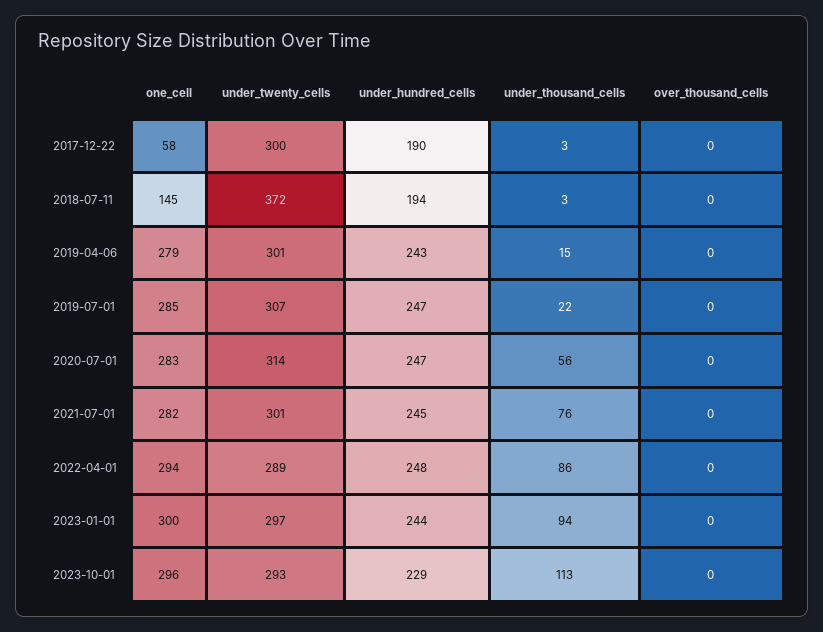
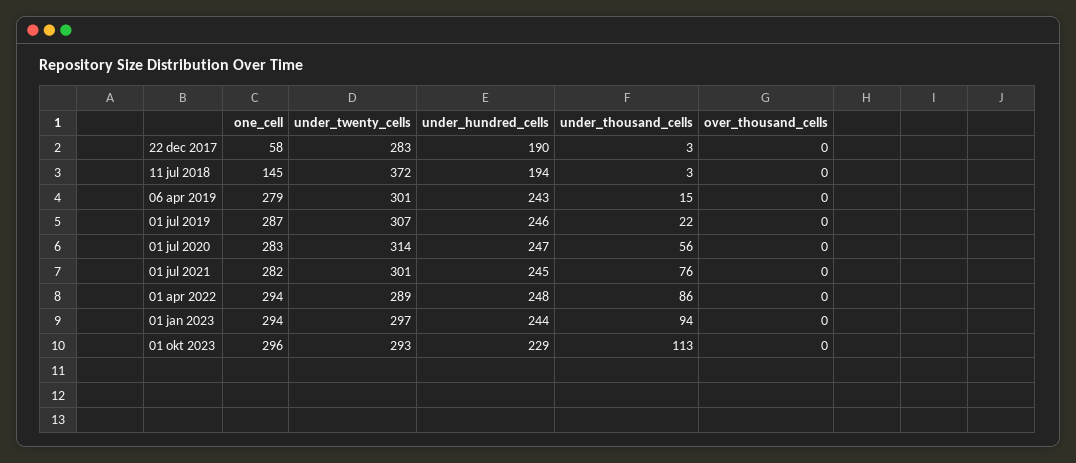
under_twenty_cells, 2017-12-22: 300 -> 283
one_cell, 2019-07-01: 285 -> 287
under_hundred_cells, 2019-07-01: 247 -> 246
one_cell, 2023-01-01: 300 -> 294

